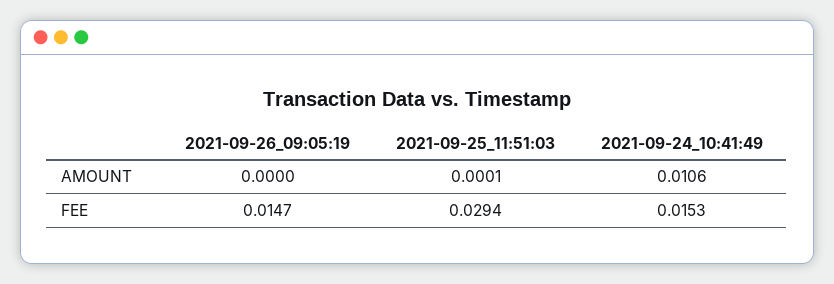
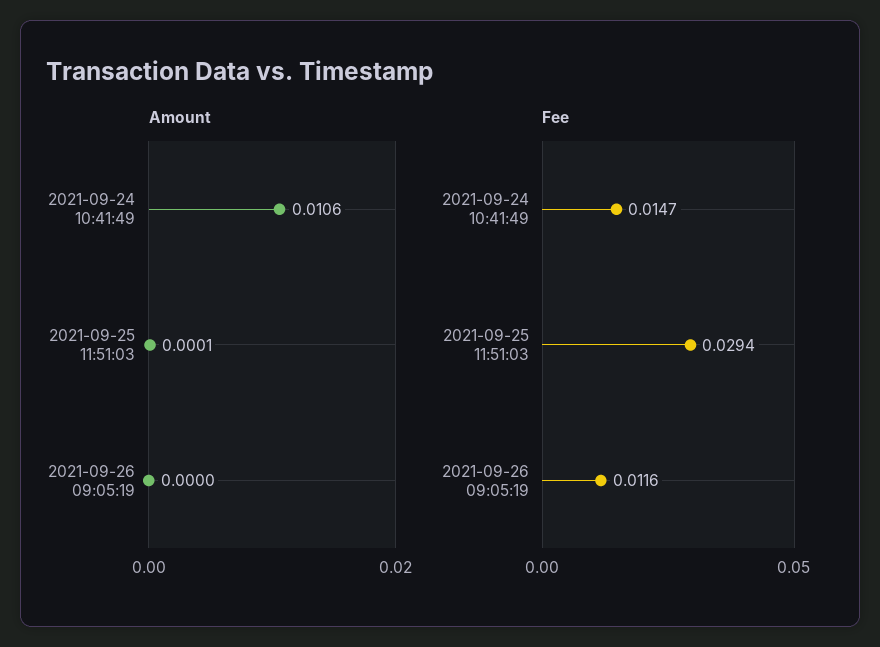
FEE, 2021-09-26_09:05:19: 0.0147 -> 0.0116
FEE, 2021-09-24_10:41:49: 0.0153 -> 0.0147

